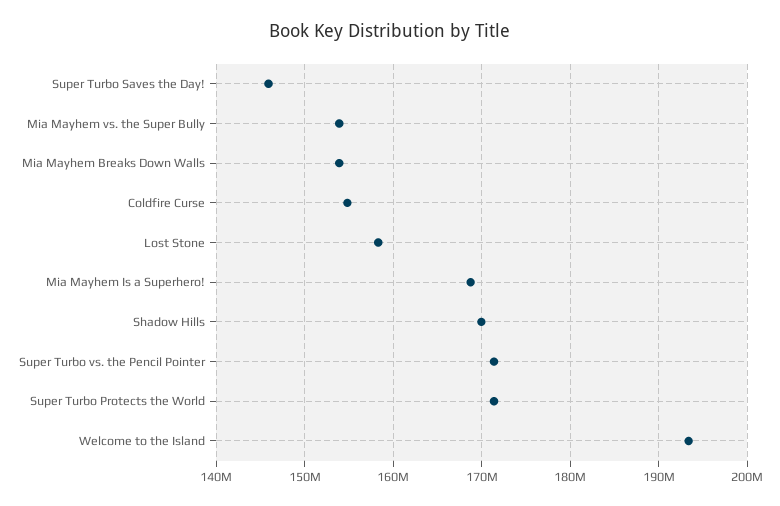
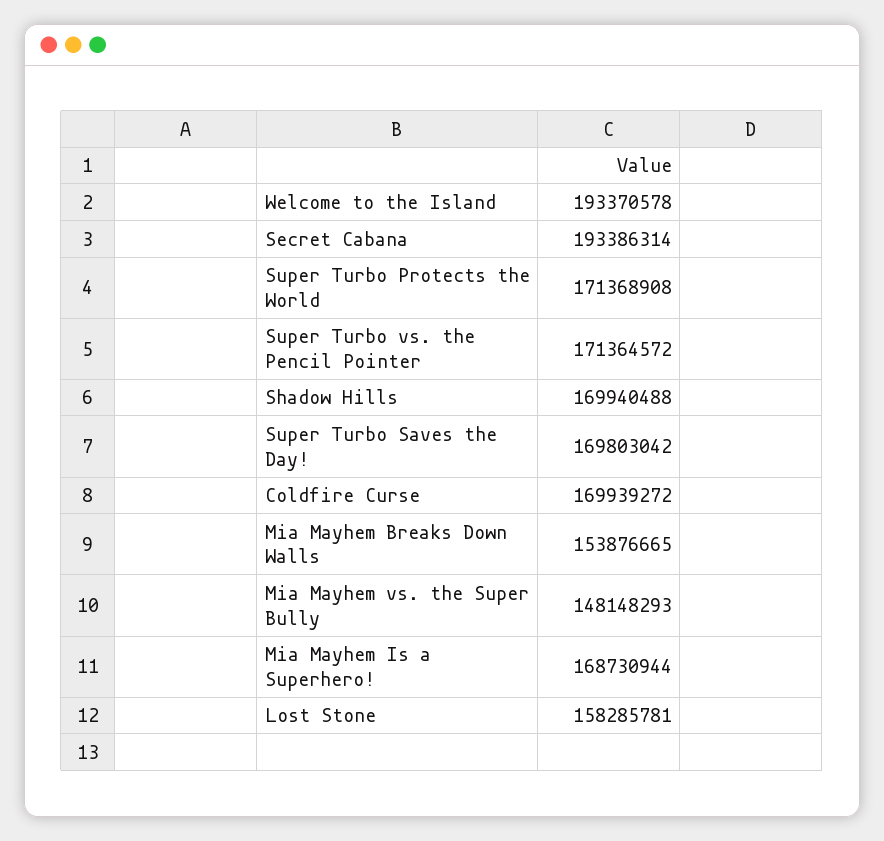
Super Turbo Saves the Day!: 146000000 -> 169803042
Mia Mayhem vs. the Super Bully: 154000000 -> 148148293
Coldfire Curse: 155000000 -> 169939272
Secret Cabana: none -> 193386314

